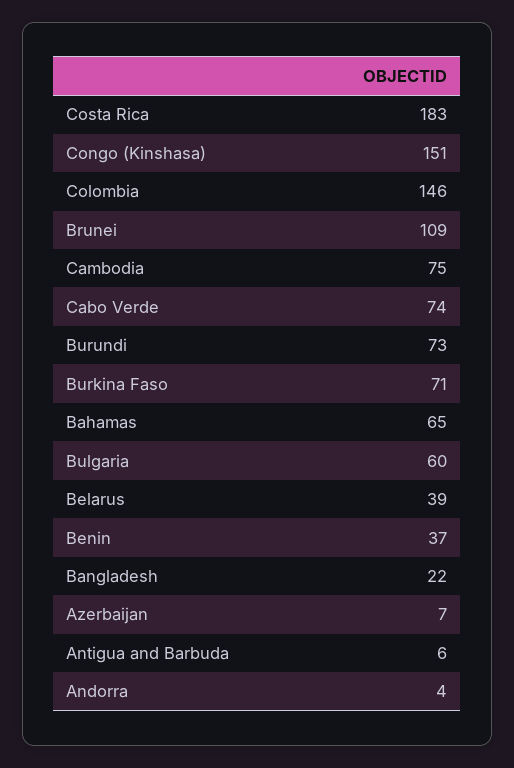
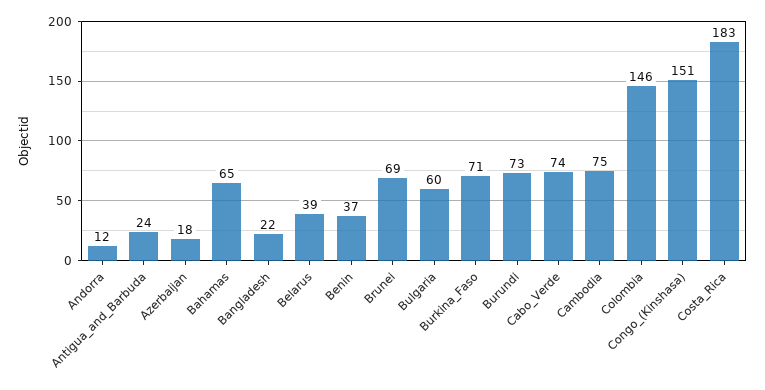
Brunei: 109 -> 69
Azerbaijan: 7 -> 18
Antigua and Barbuda: 6 -> 24
Andorra: 4 -> 12

